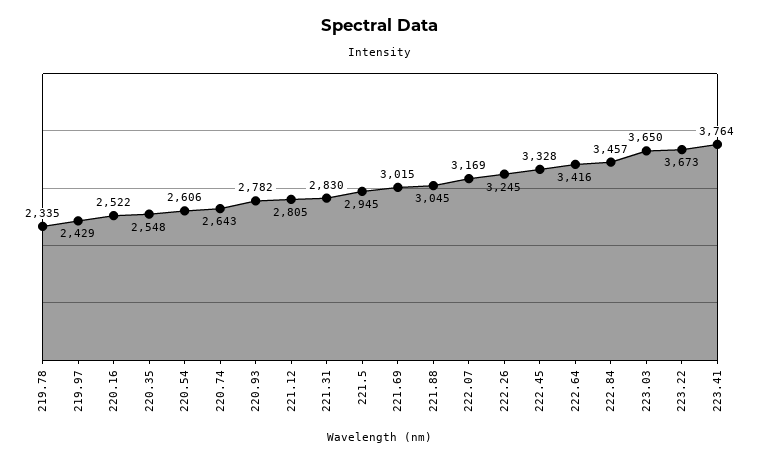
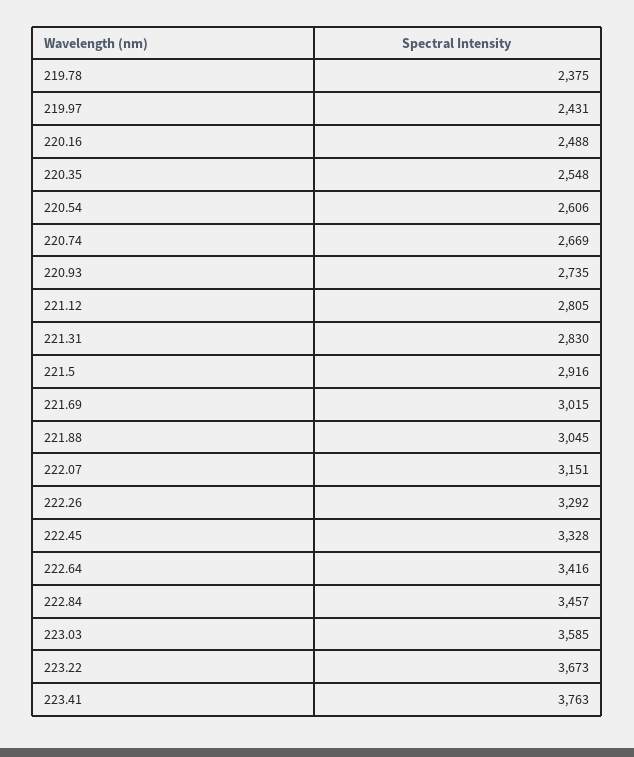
219.78: 2335 -> 2375
219.97: 2429 -> 2431
220.16: 2522 -> 2488
220.74: 2643 -> 2669
220.93: 2782 -> 2735
221.5: 2945 -> 2916
222.07: 3169 -> 3151
222.26: 3245 -> 3292
223.03: 3650 -> 3585
223.41: 3764 -> 3763

